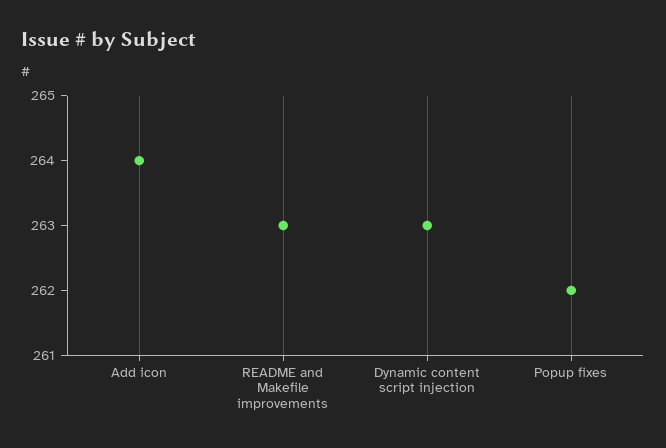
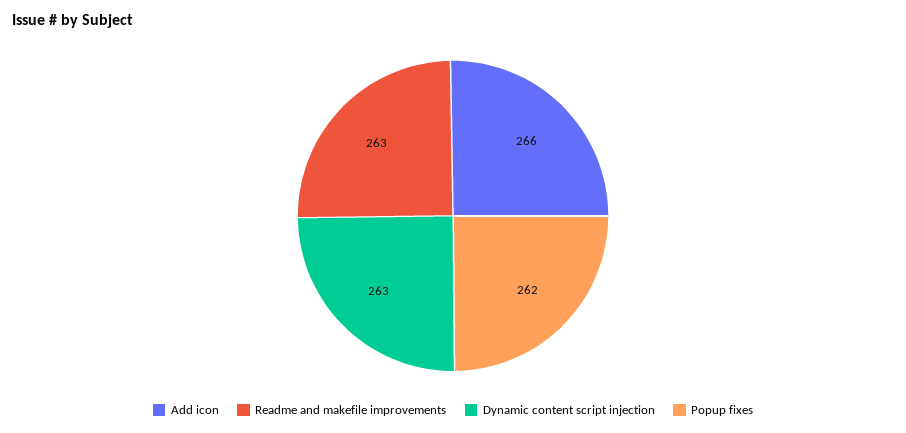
Add icon: 264 -> 266

